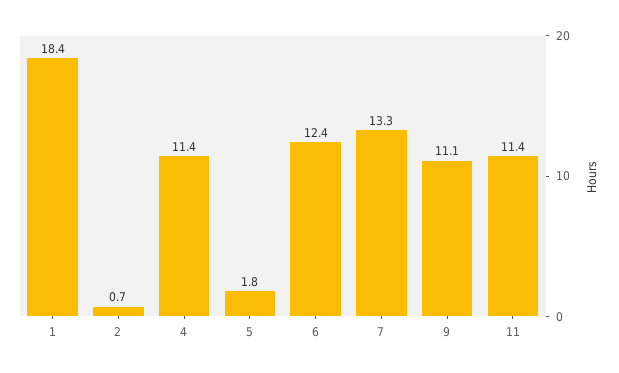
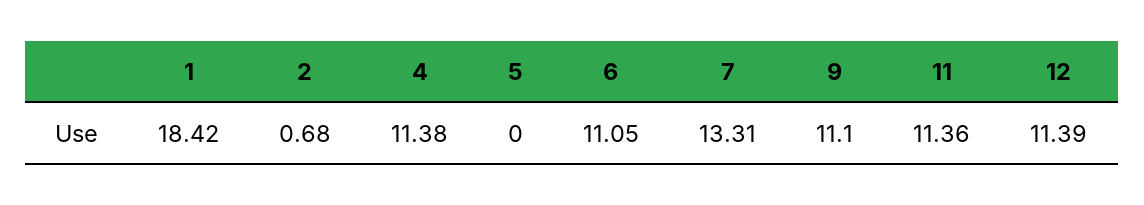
5: 1.8 -> 0
6: 12.4 -> 11.05
12: none -> 11.39

